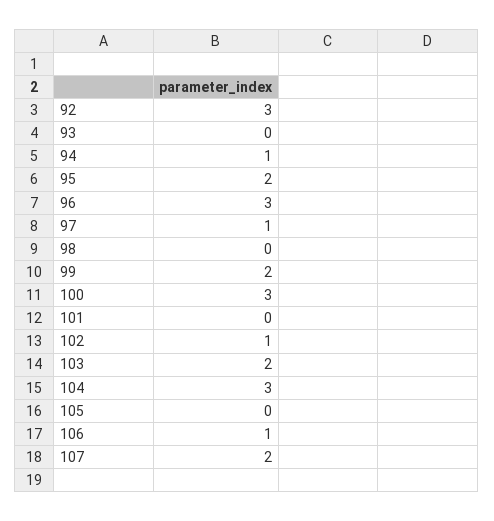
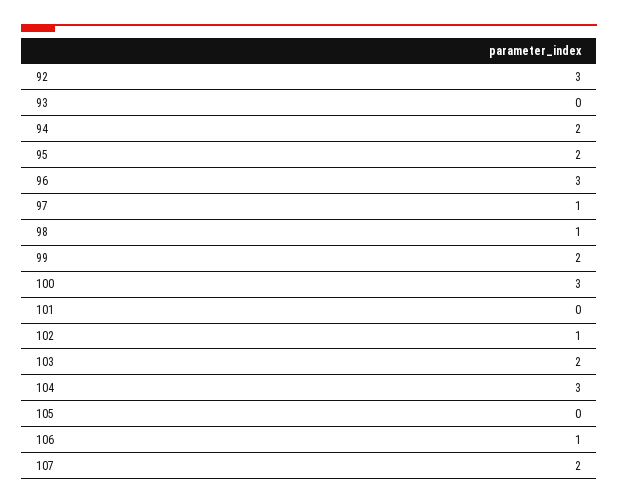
94: 1 -> 2
98: 0 -> 1

